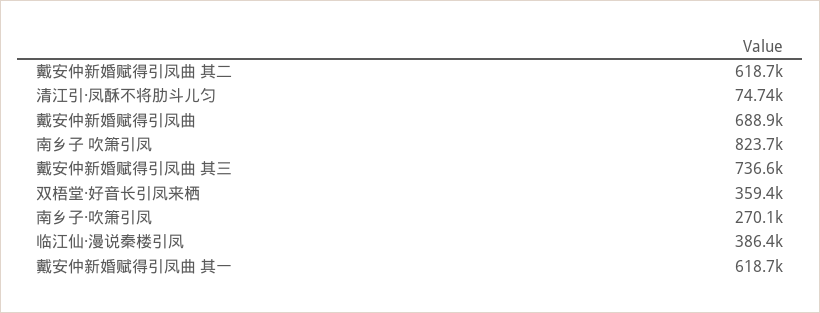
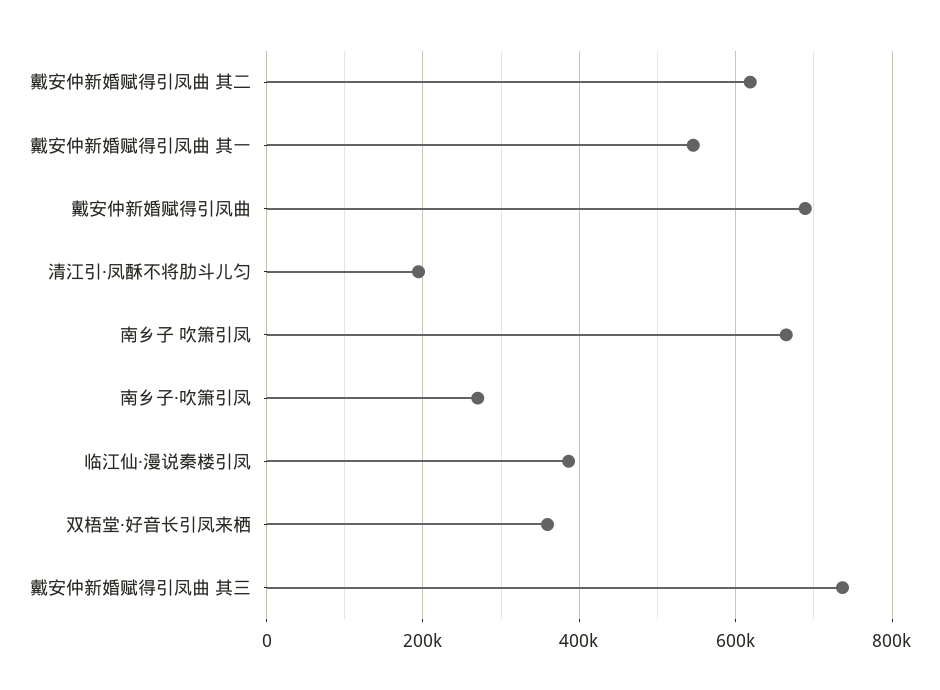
清江引·凤酥不将肋斗儿匀: 74740 -> 200000
南乡子 吹箫引凤: 823700 -> 660000
戴安仲新婚赋得引凤曲 其一: 618700 -> 540000

